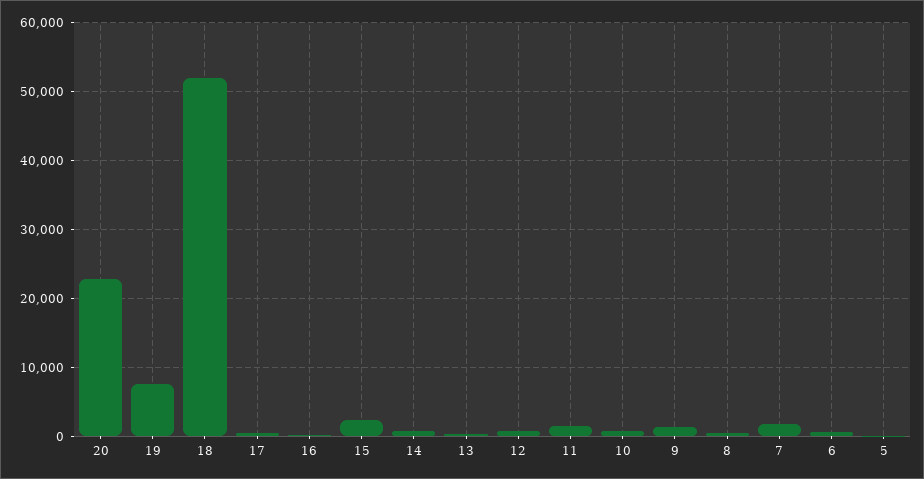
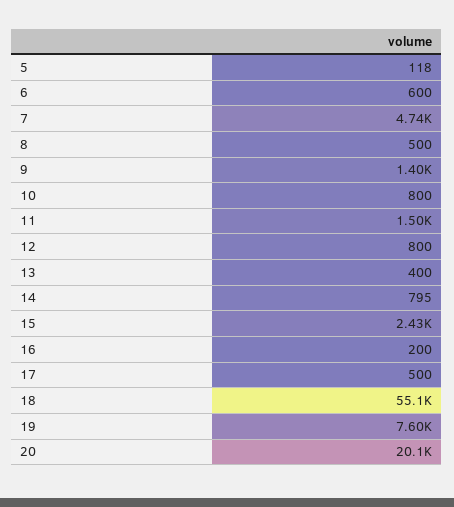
20: 23000 -> 20100
18: 52000 -> 55100
7: 2000 -> 4740

